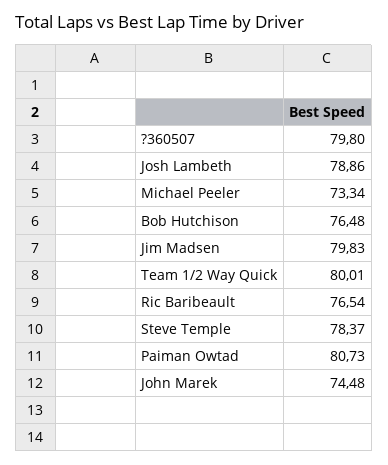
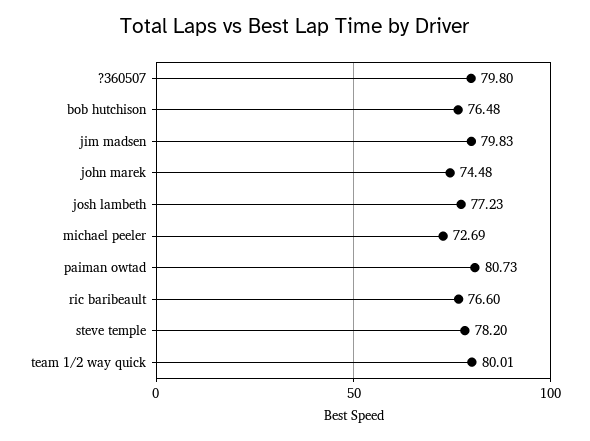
Josh Lambeth: 78.86 -> 77.23
Michael Peeler: 73.34 -> 72.69
Ric Baribeault: 76.54 -> 76.6
Steve Temple: 78.37 -> 78.2

